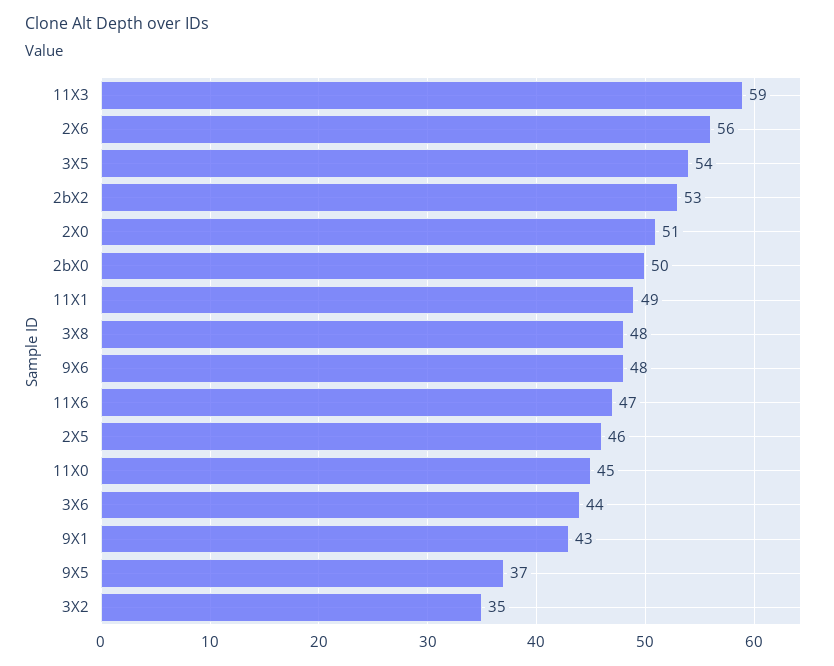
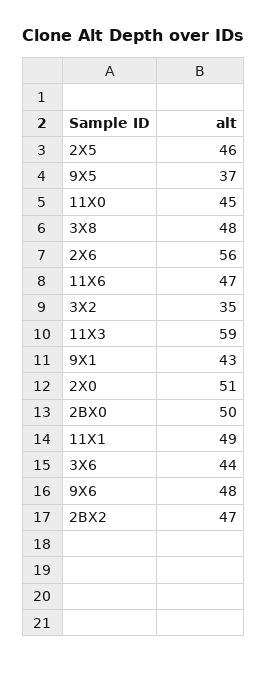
3X5: 54 -> none
2bX2: 53 -> 47

